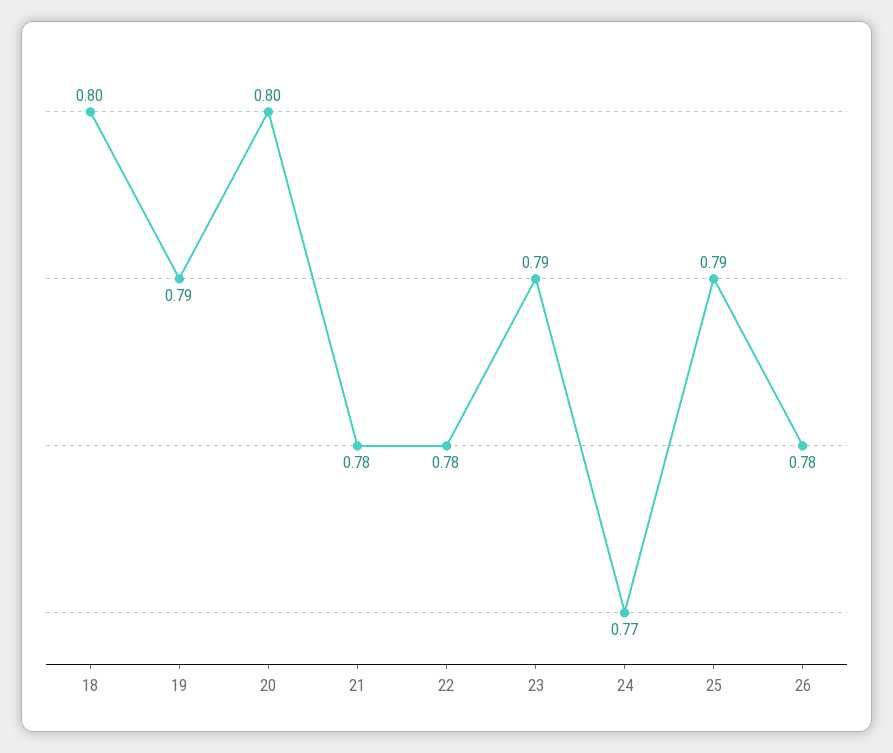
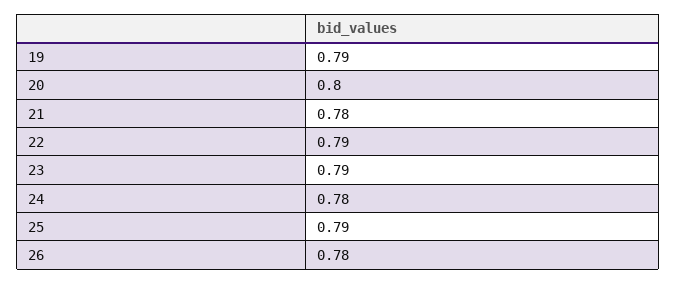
18: 0.8 -> none
22: 0.78 -> 0.79
24: 0.77 -> 0.78

